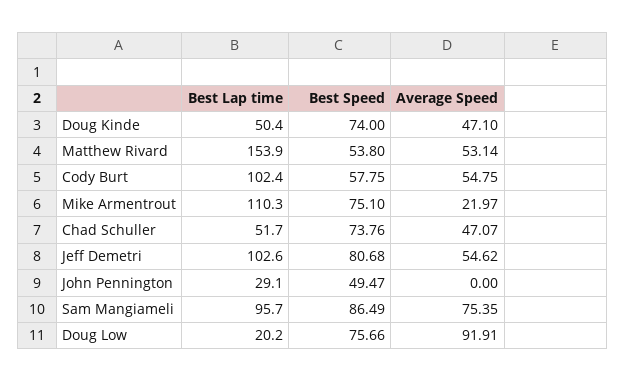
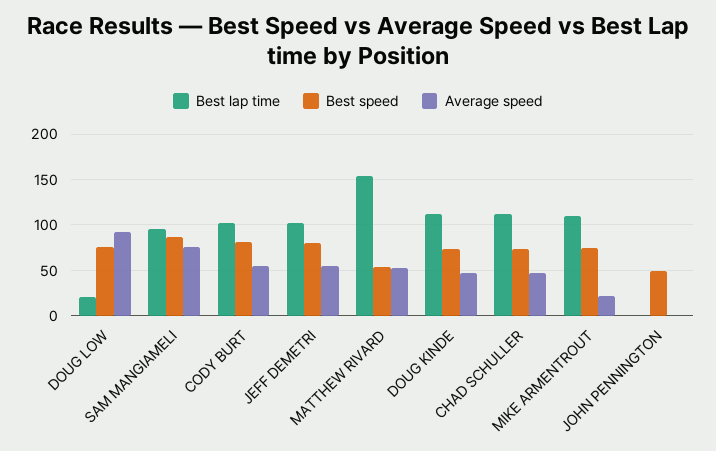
Best Lap time, Doug Kinde: 50.4 -> 110
Best Speed, Cody Burt: 57.75 -> 80
Best Lap time, Chad Schuller: 51.7 -> 110
Best Lap time, John Pennington: 29.1 -> 0

